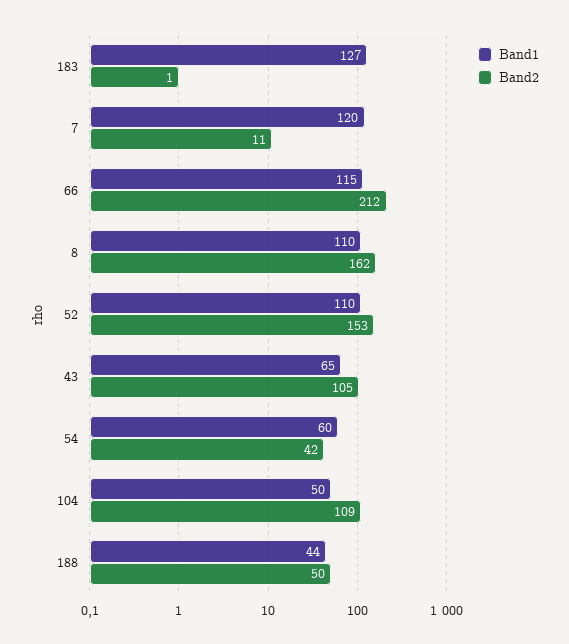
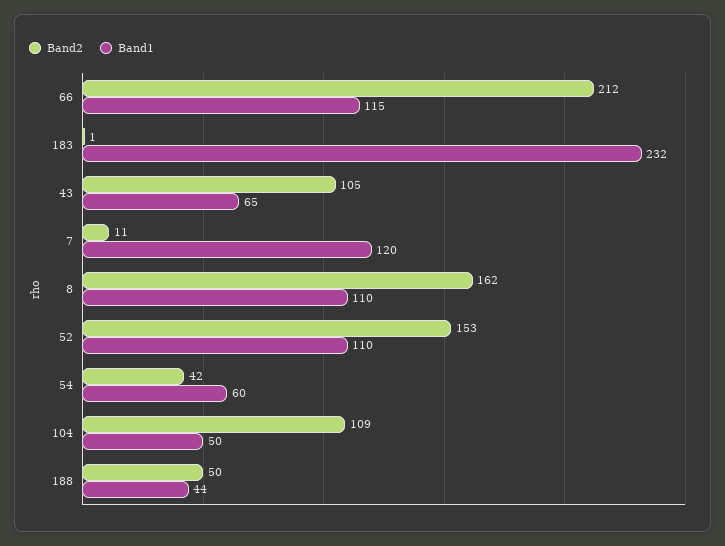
Band1, 183: 127 -> 232

